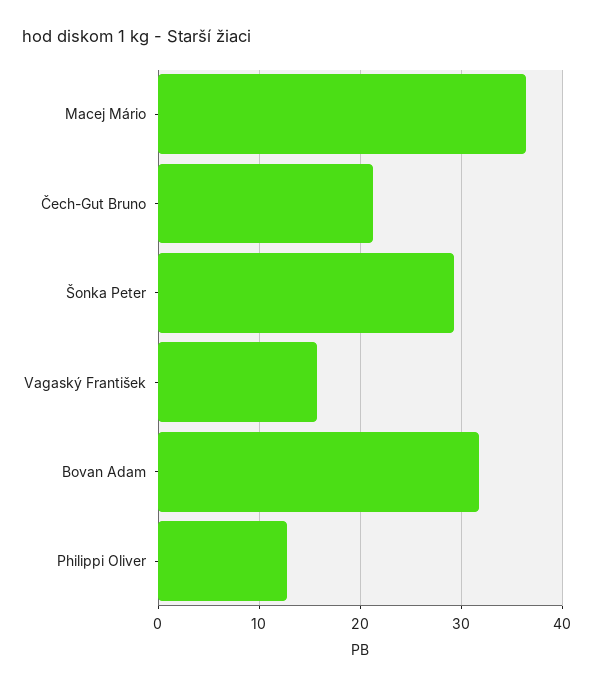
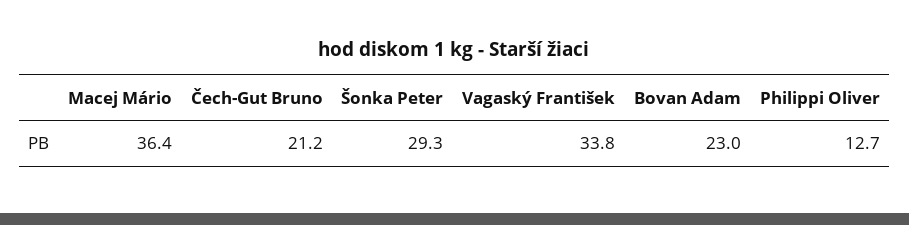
Vagaský František: 16 -> 33.8
Bovan Adam: 32 -> 23

